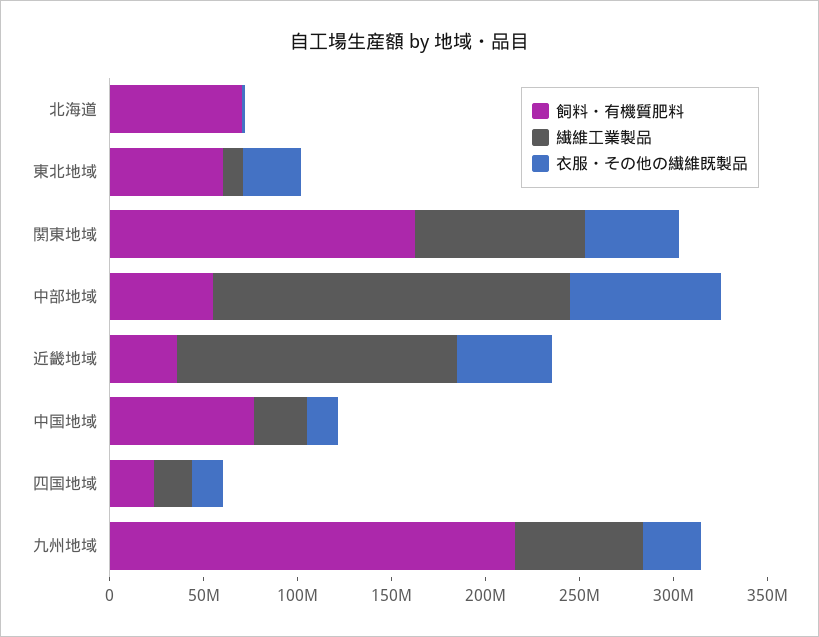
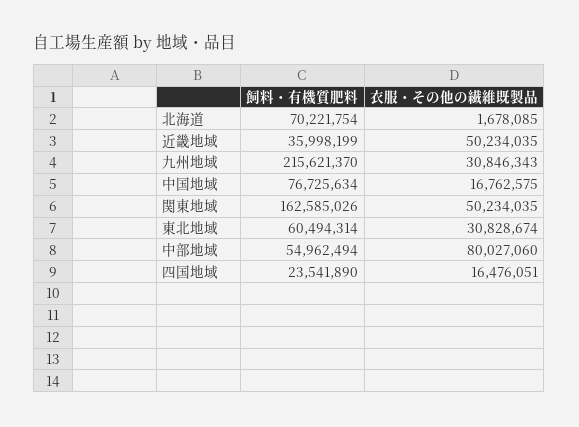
繊維工業製品, 北海道: 0 -> none
繊維工業製品, 東北地域: 10000000 -> none
繊維工業製品, 関東地域: 90000000 -> none
繊維工業製品, 中部地域: 190000000 -> none
繊維工業製品, 近畿地域: 150000000 -> none
繊維工業製品, 中国地域: 30000000 -> none
繊維工業製品, 四国地域: 20000000 -> none
繊維工業製品, 九州地域: 70000000 -> none

